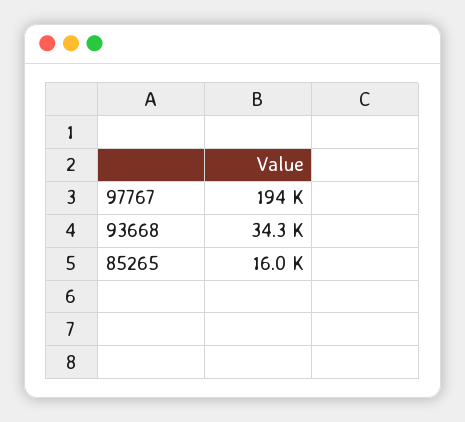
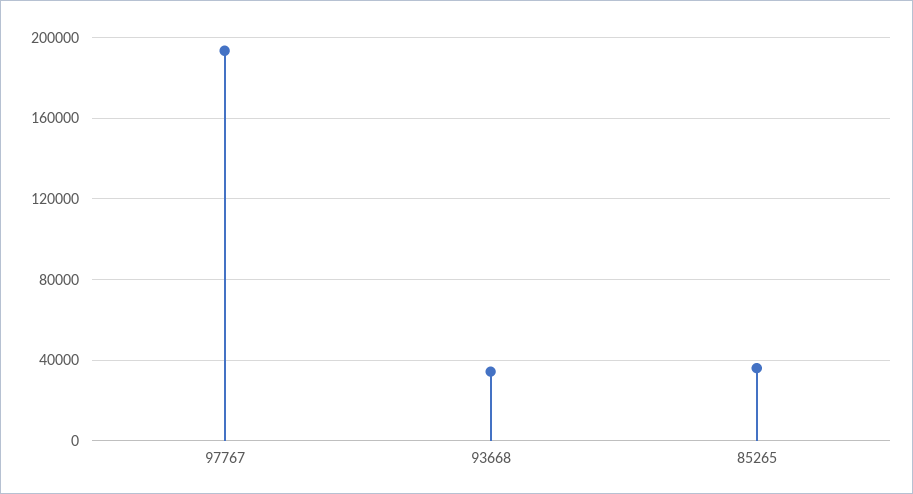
85265: 16000 -> 35000

